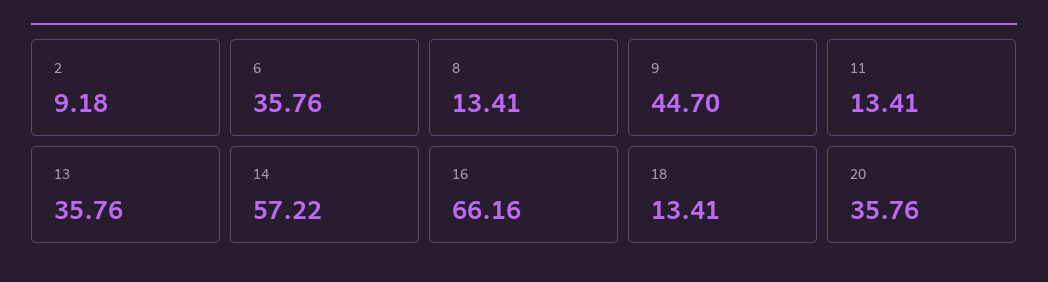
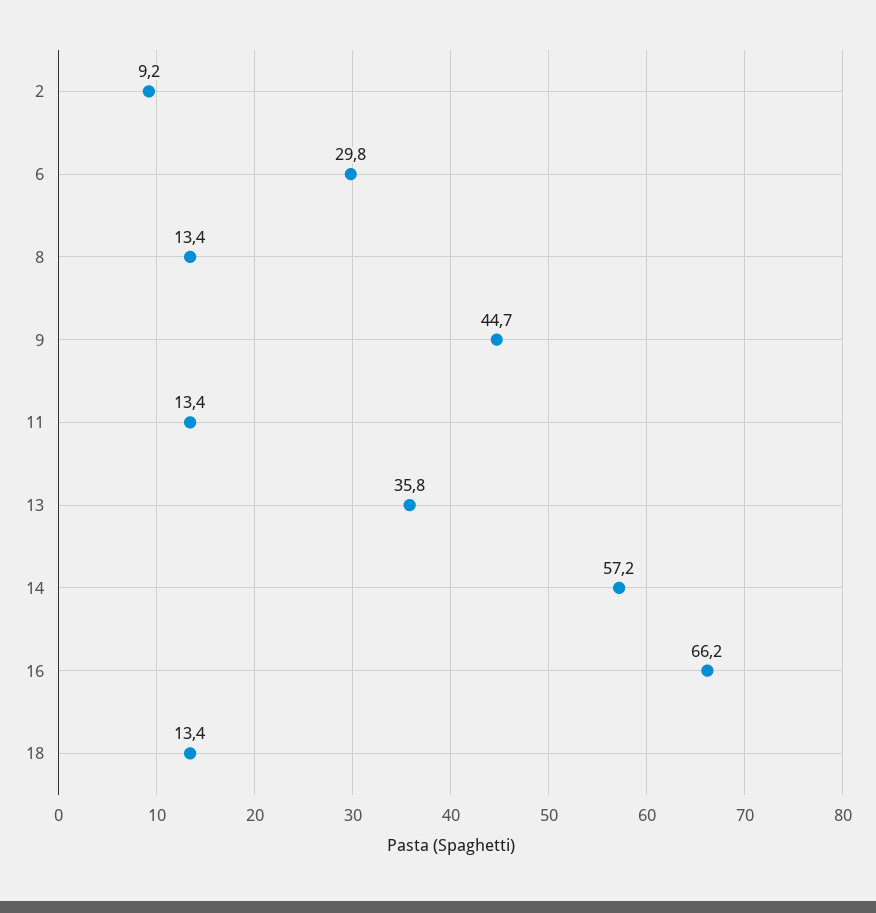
6: 35.76 -> 29.8
20: 35.76 -> none

